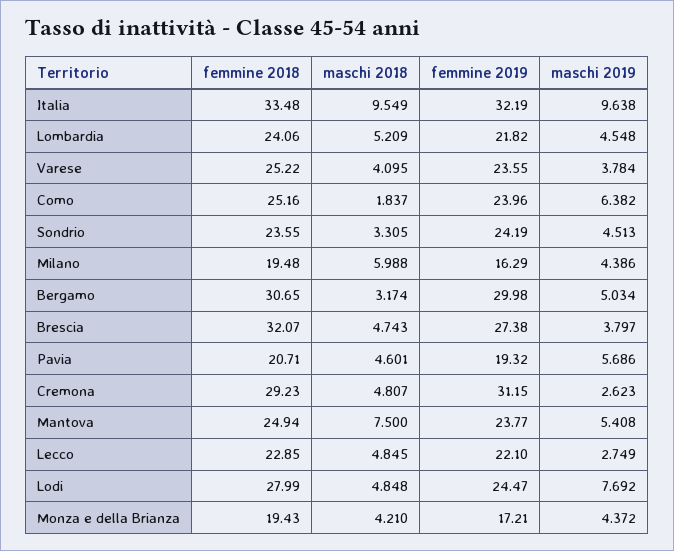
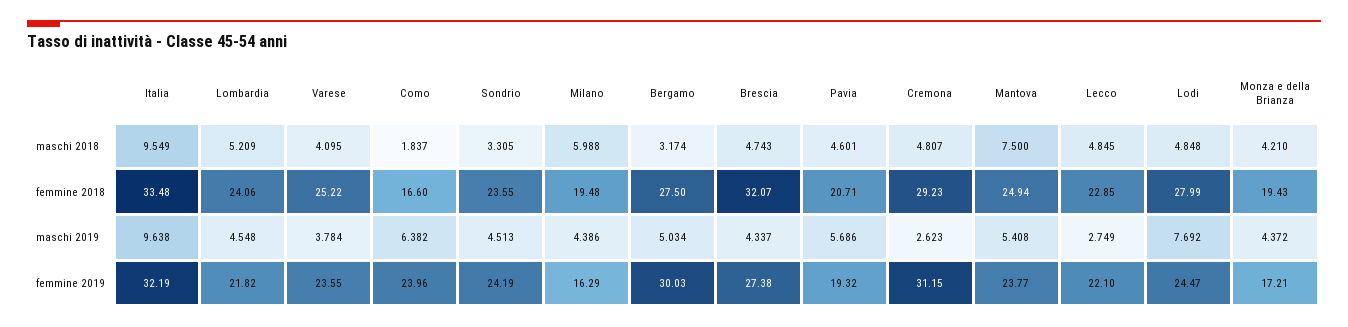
femmine 2018, Como: 25.16 -> 16.6
femmine 2018, Bergamo: 30.65 -> 27.5
femmine 2019, Bergamo: 29.98 -> 30.03
maschi 2019, Brescia: 3.797 -> 4.337

